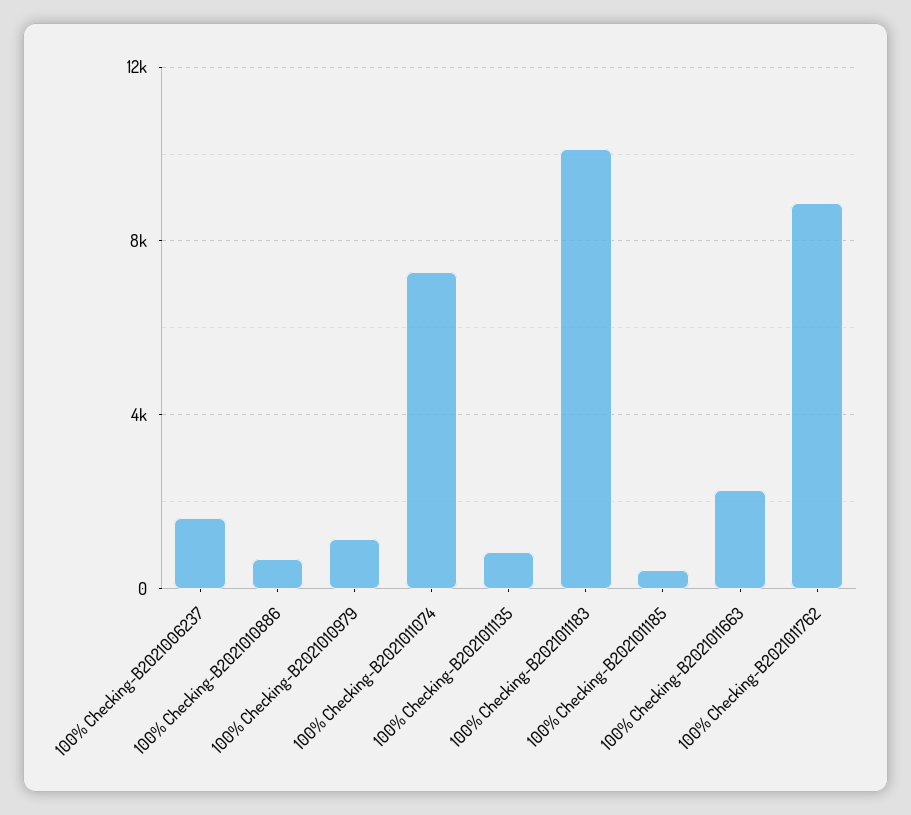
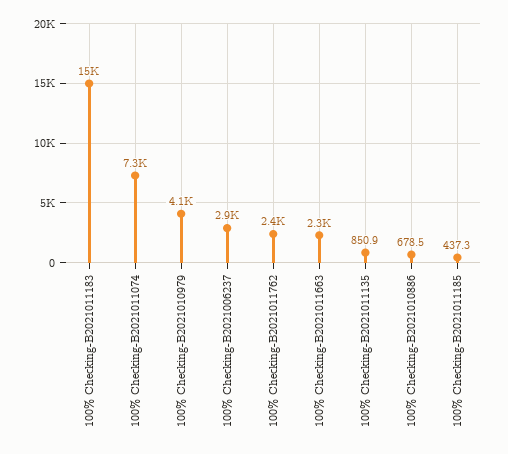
100% Checking-B2021006237: 1500 -> 2900
100% Checking-B2021010979: 1000 -> 4100
100% Checking-B2021011183: 10000 -> 15000
100% Checking-B2021011762: 9000 -> 2400

